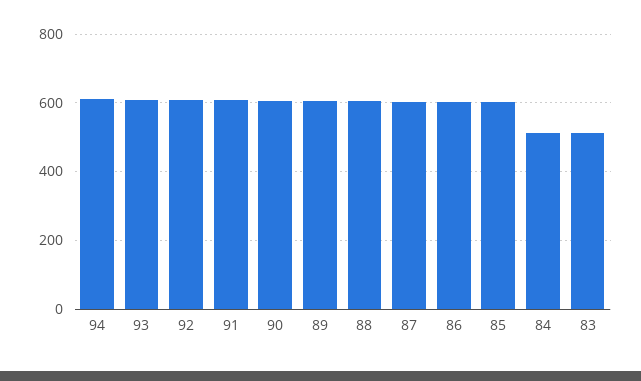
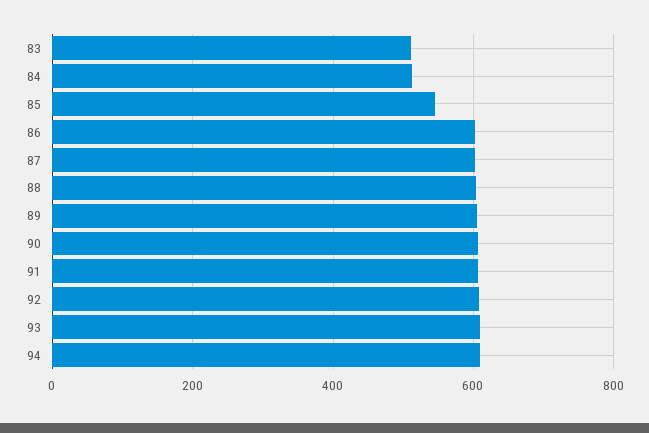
85: 600 -> 540

